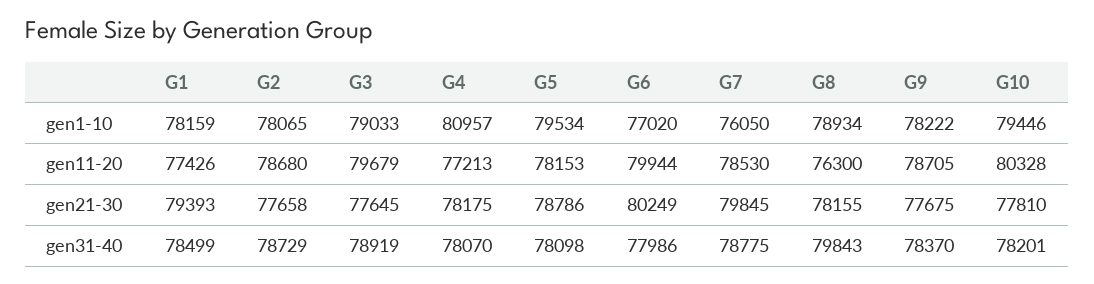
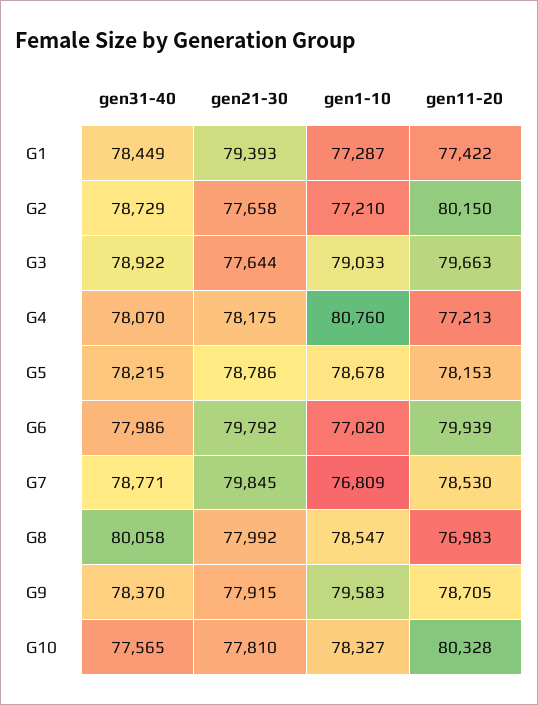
G1, gen1-10: 78159 -> 77287
G2, gen1-10: 78065 -> 77210
G4, gen1-10: 80957 -> 80760
G5, gen1-10: 79534 -> 78678
G7, gen1-10: 76050 -> 76809
G8, gen1-10: 78934 -> 78547
G9, gen1-10: 78222 -> 79583
G10, gen1-10: 79446 -> 78327
G1, gen11-20: 77426 -> 77422
G2, gen11-20: 78680 -> 80150
G3, gen11-20: 79679 -> 79663
G6, gen11-20: 79944 -> 79939
G8, gen11-20: 76300 -> 76983
G3, gen21-30: 77645 -> 77644
G6, gen21-30: 80249 -> 79792
G8, gen21-30: 78155 -> 77992
G9, gen21-30: 77675 -> 77915
G1, gen31-40: 78499 -> 78449
G3, gen31-40: 78919 -> 78922
G5, gen31-40: 78098 -> 78215
G7, gen31-40: 78775 -> 78771
G8, gen31-40: 79843 -> 80058
G10, gen31-40: 78201 -> 77565

